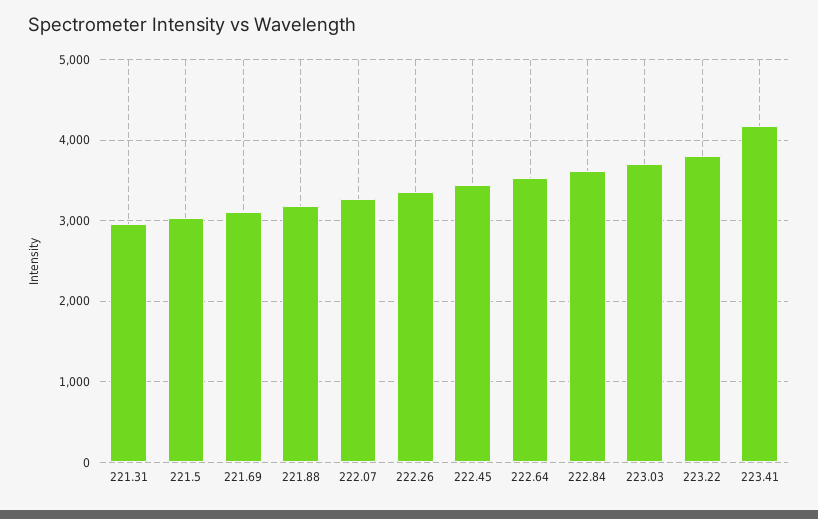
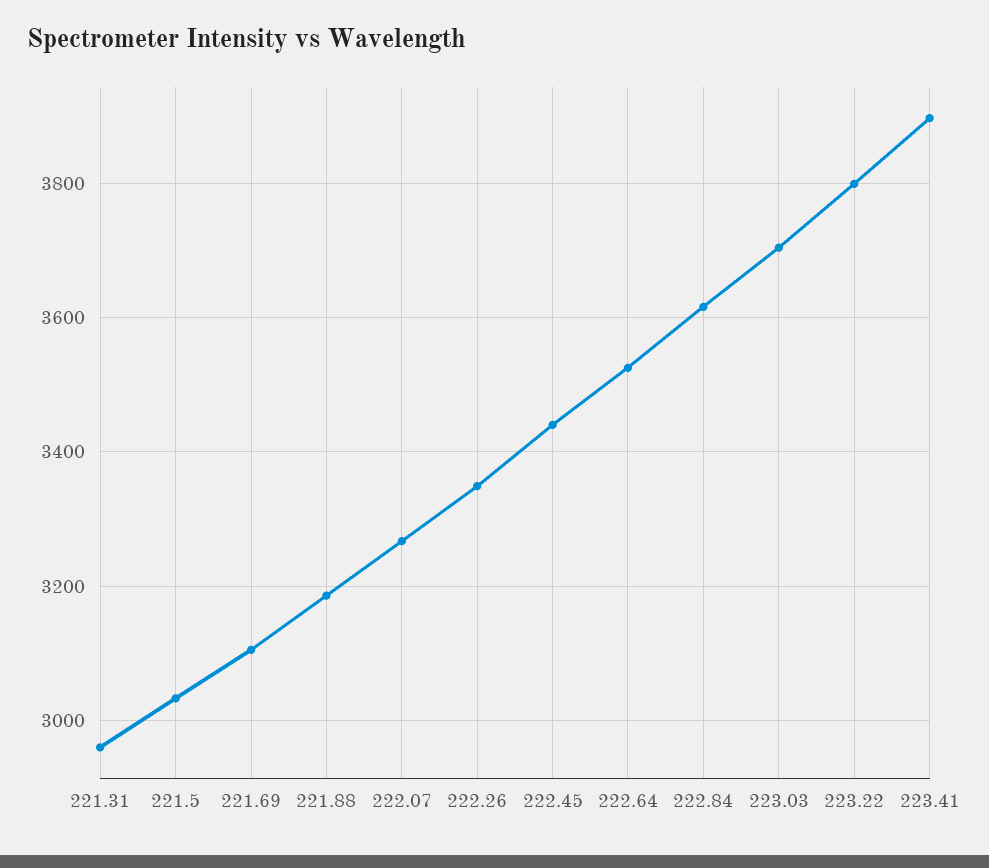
223.41: 4200 -> 3900

